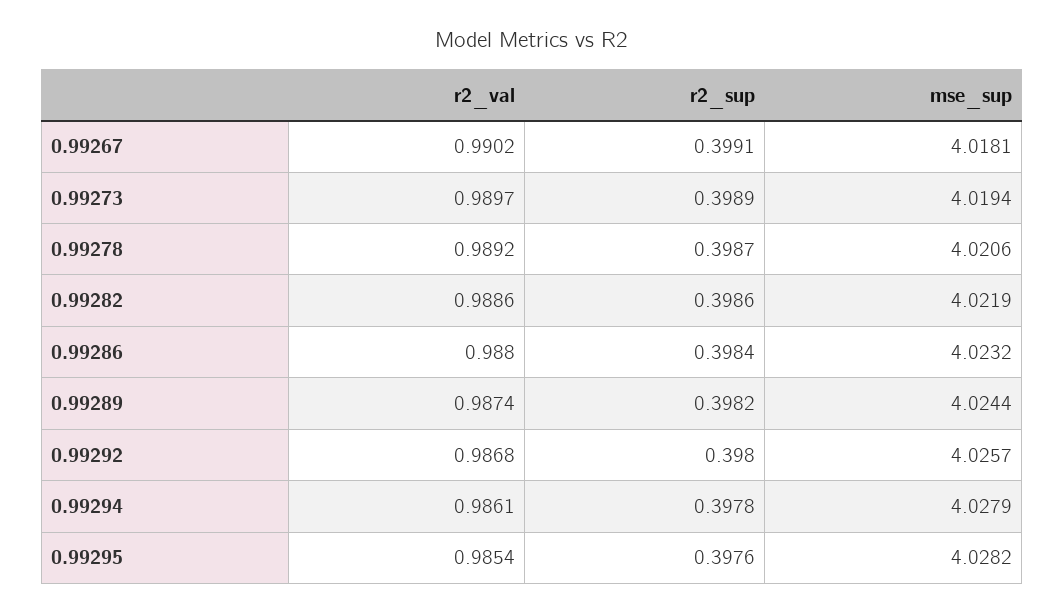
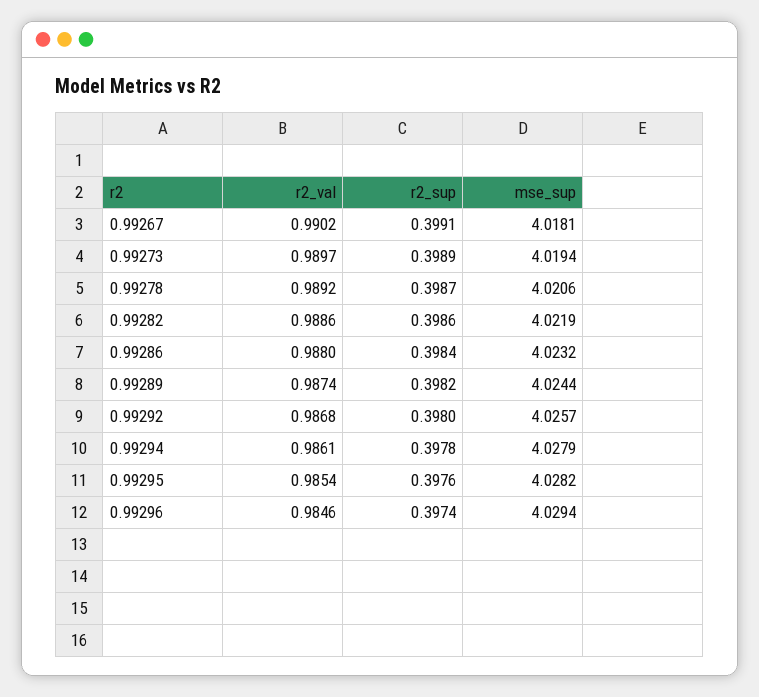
r2_val, 0.99296: none -> 0.9846
r2_sup, 0.99296: none -> 0.3974
mse_sup, 0.99296: none -> 4.0294

